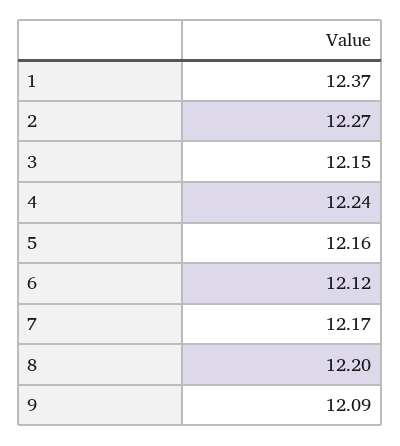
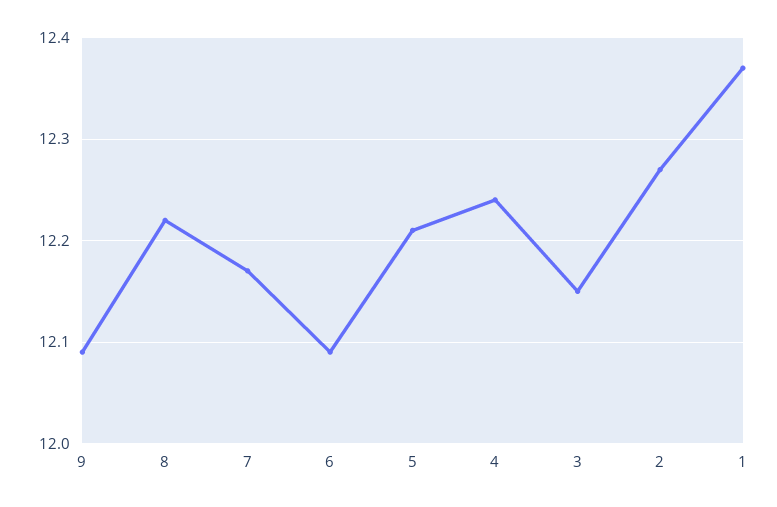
5: 12.16 -> 12.21
6: 12.12 -> 12.09
8: 12.2 -> 12.22

